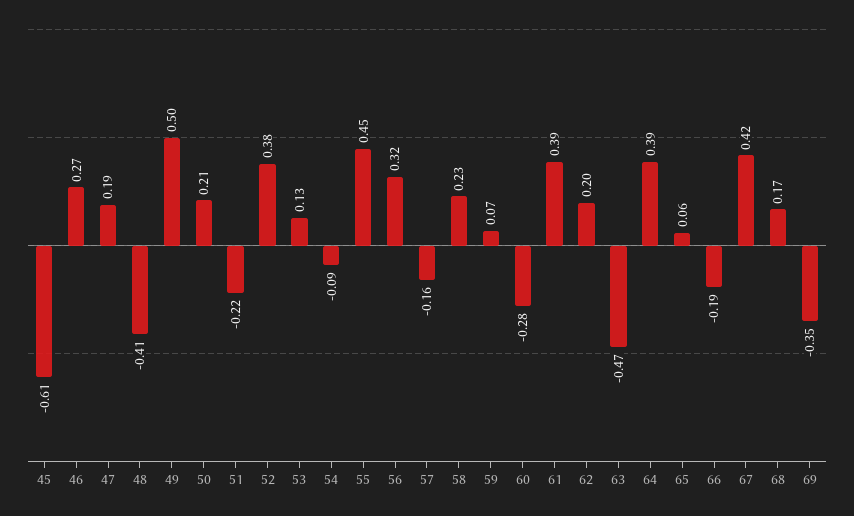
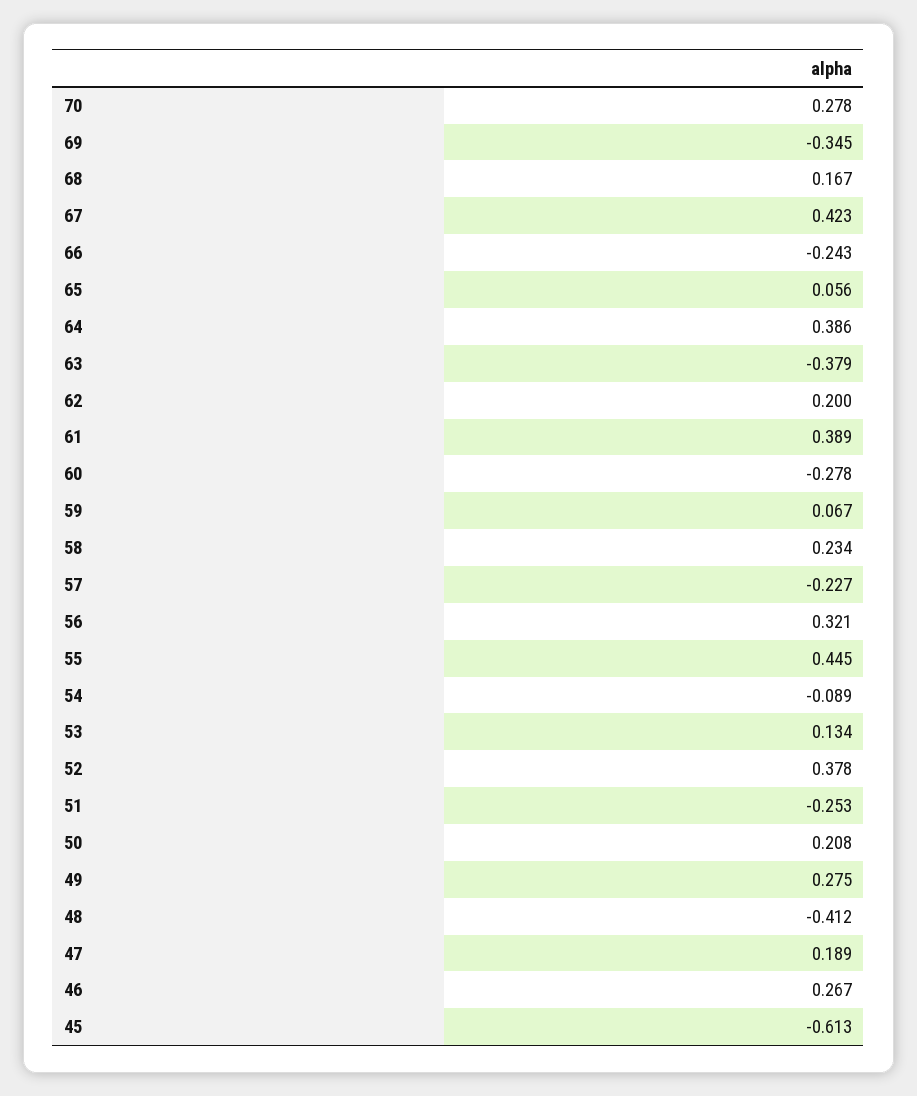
49: 0.5 -> 0.275
51: -0.22 -> -0.253
57: -0.16 -> -0.227
63: -0.47 -> -0.379
66: -0.19 -> -0.243
70: none -> 0.278

